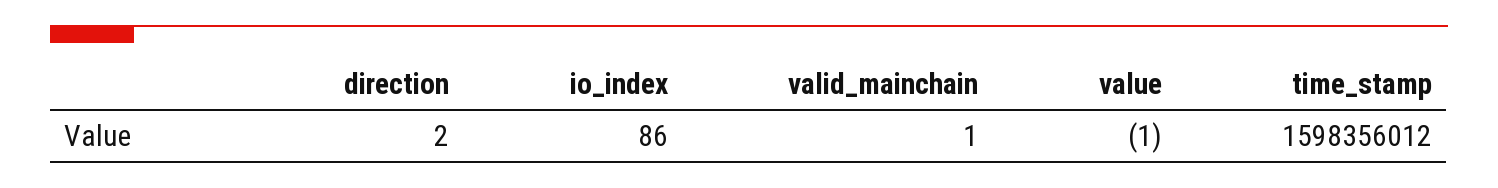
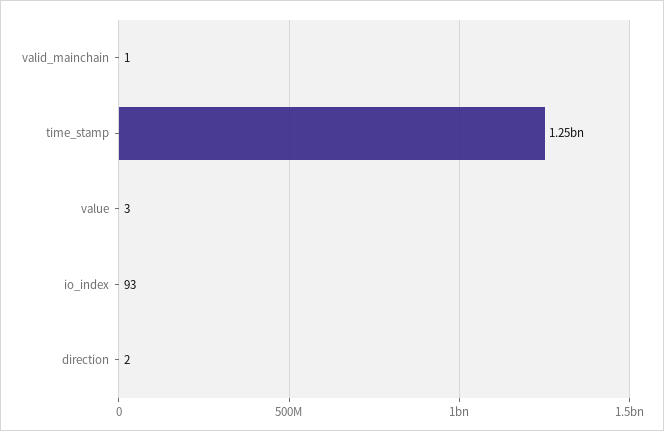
io_index: 86 -> 93
value: -1 -> 3
time_stamp: 1598356012 -> 1250000000

